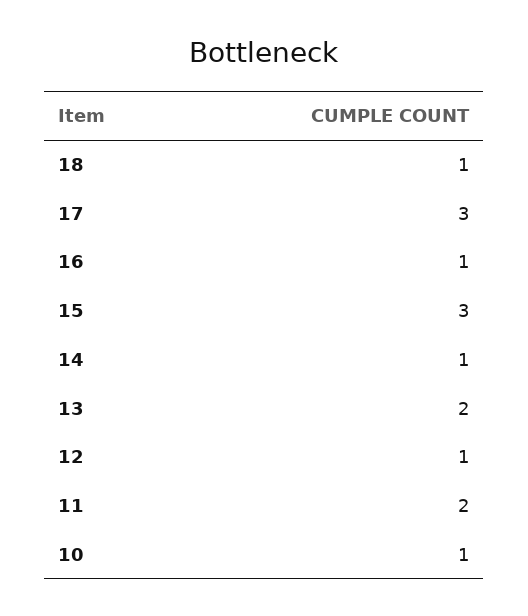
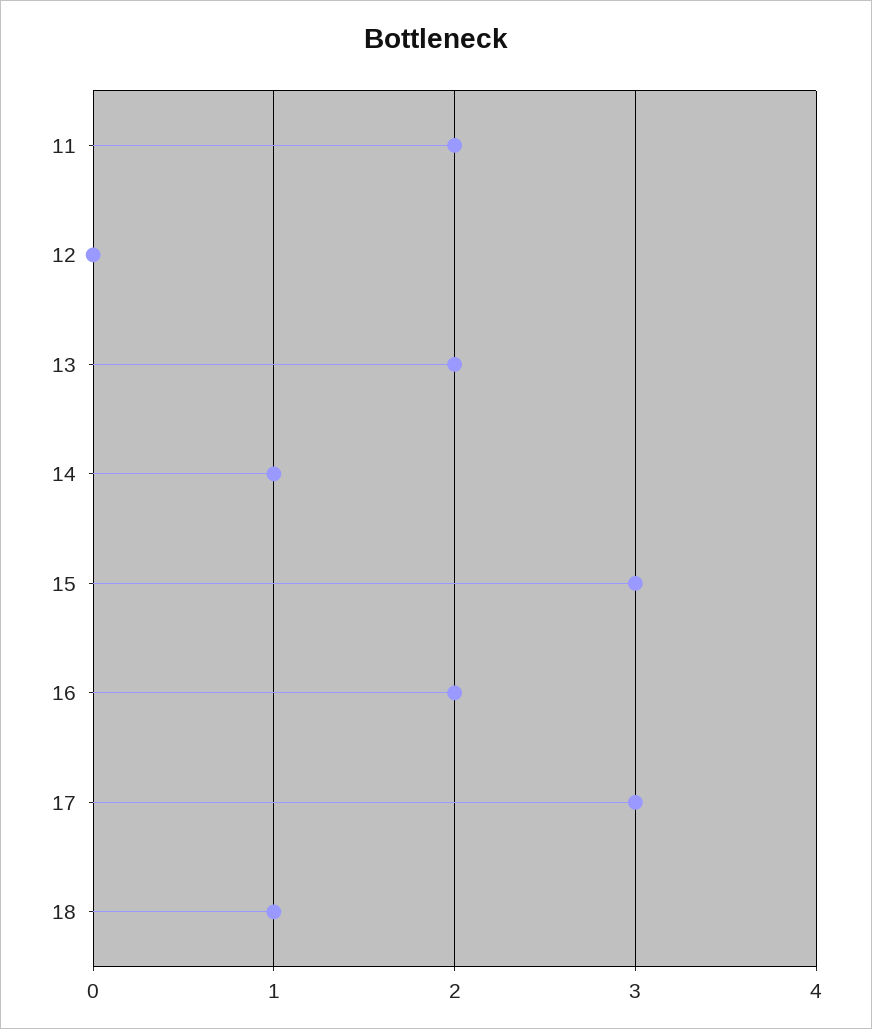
16: 1 -> 2
12: 1 -> 0
10: 1 -> none

